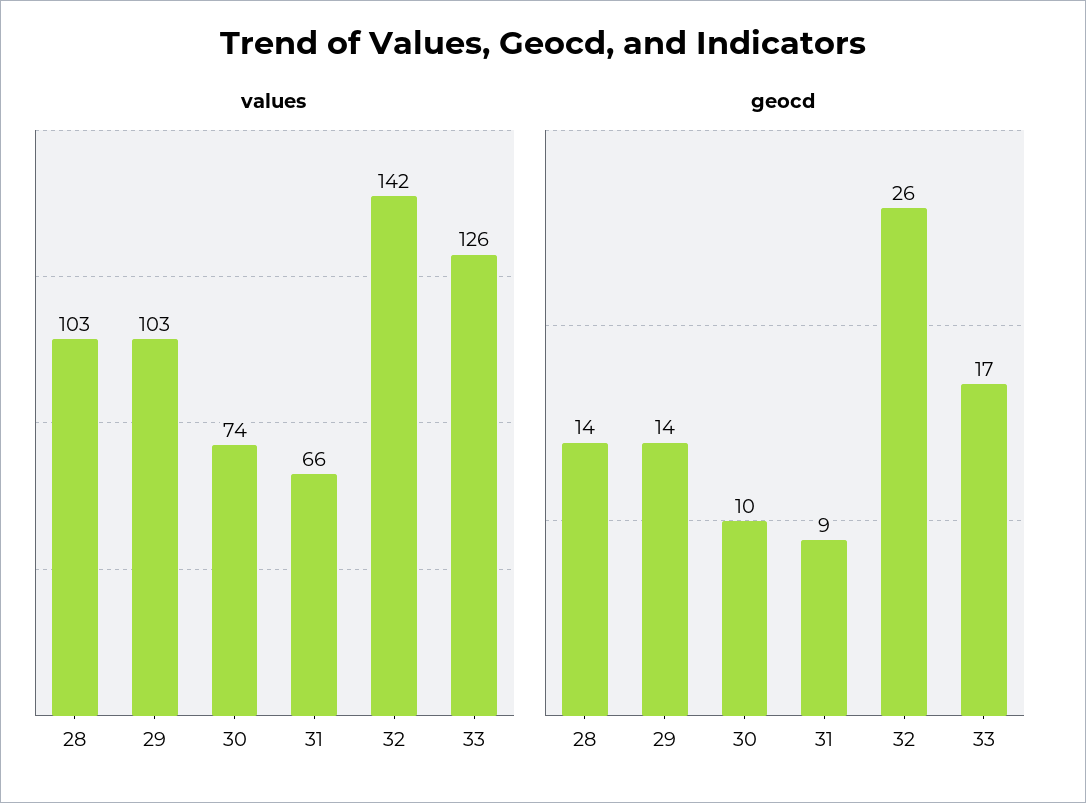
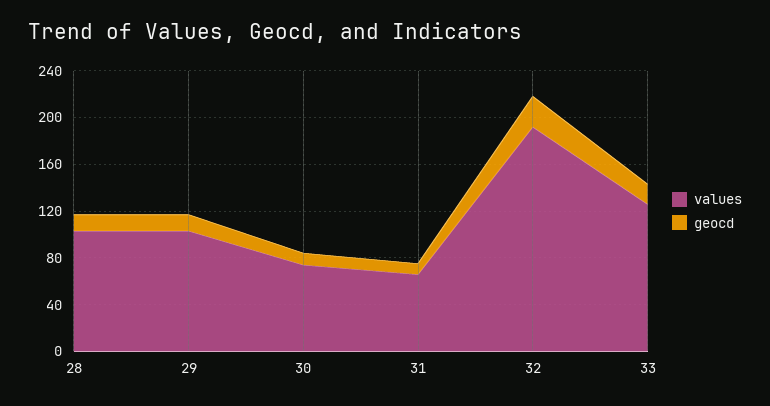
values, 32: 142 -> 190

